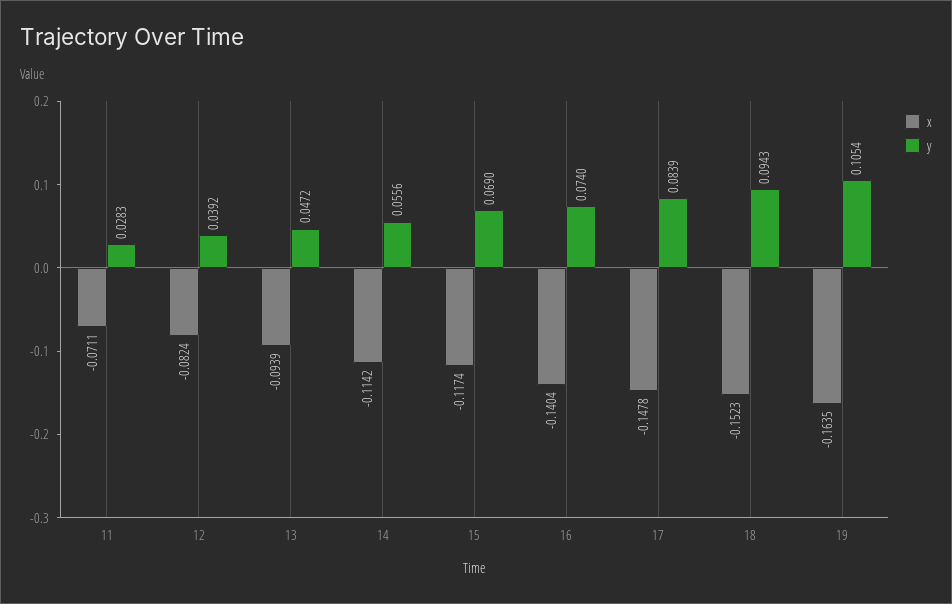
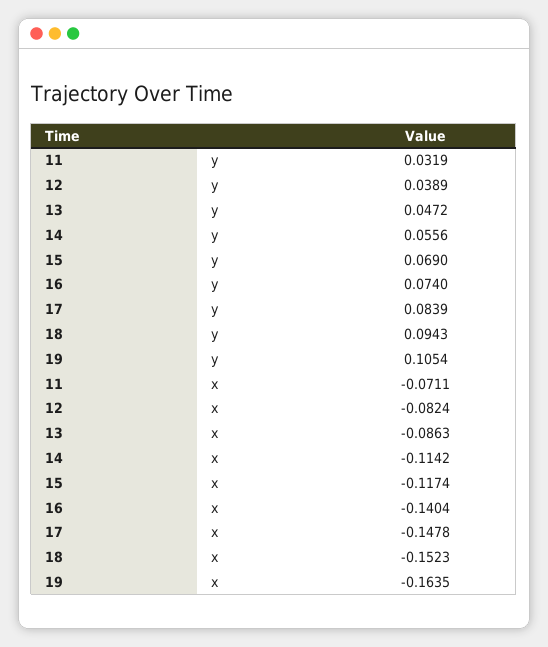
y, 11: 0.0283 -> 0.0319
y, 12: 0.0392 -> 0.0389
x, 13: -0.0939 -> -0.0863

